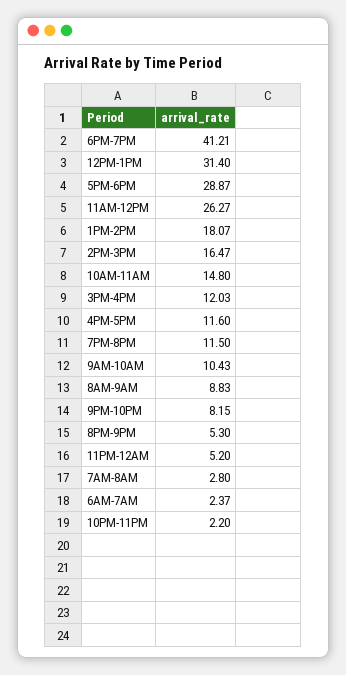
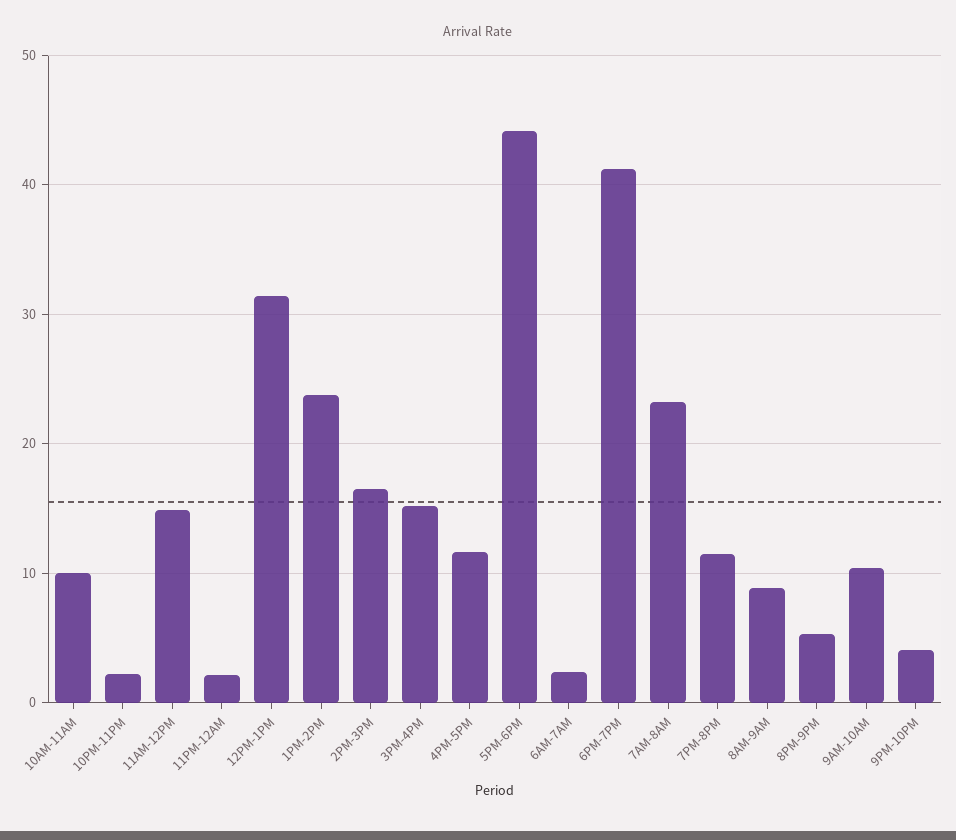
5PM-6PM: 28.87 -> 44
11AM-12PM: 26.27 -> 15
1PM-2PM: 18.07 -> 24
10AM-11AM: 14.8 -> 10
3PM-4PM: 12.03 -> 15
9PM-10PM: 8.15 -> 4
11PM-12AM: 5.2 -> 2
7AM-8AM: 2.8 -> 23

